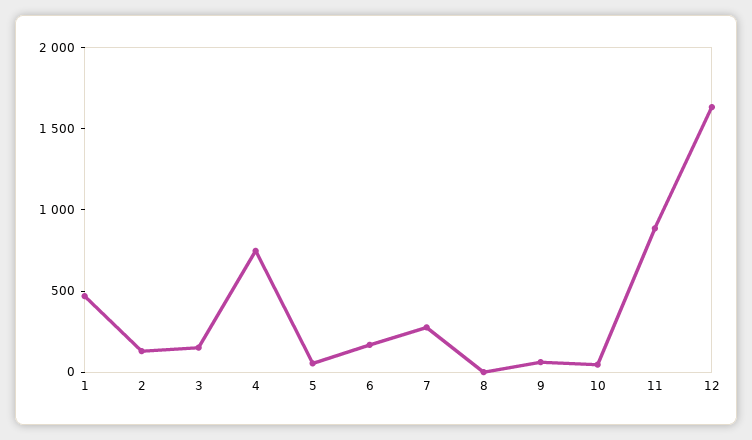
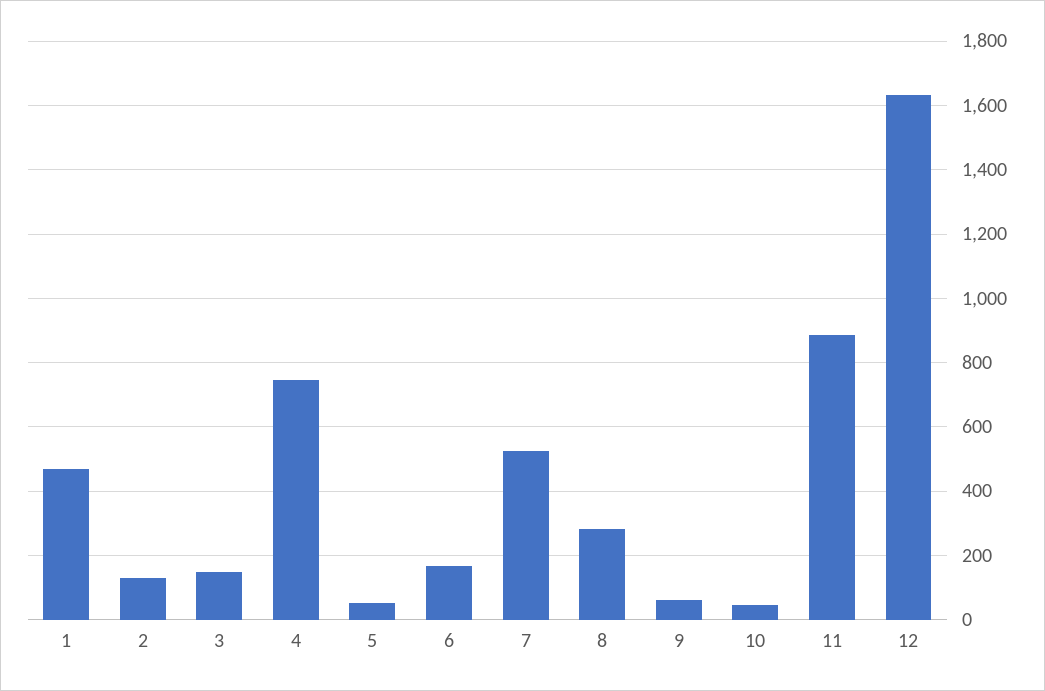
7: 300 -> 520
8: 0 -> 280

